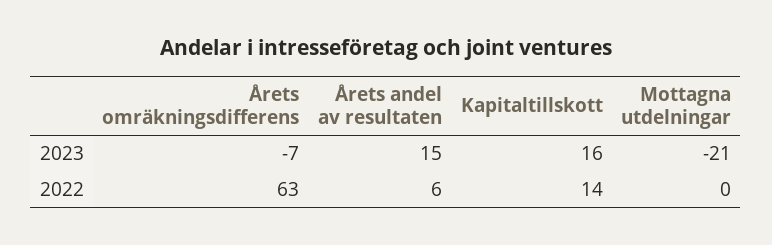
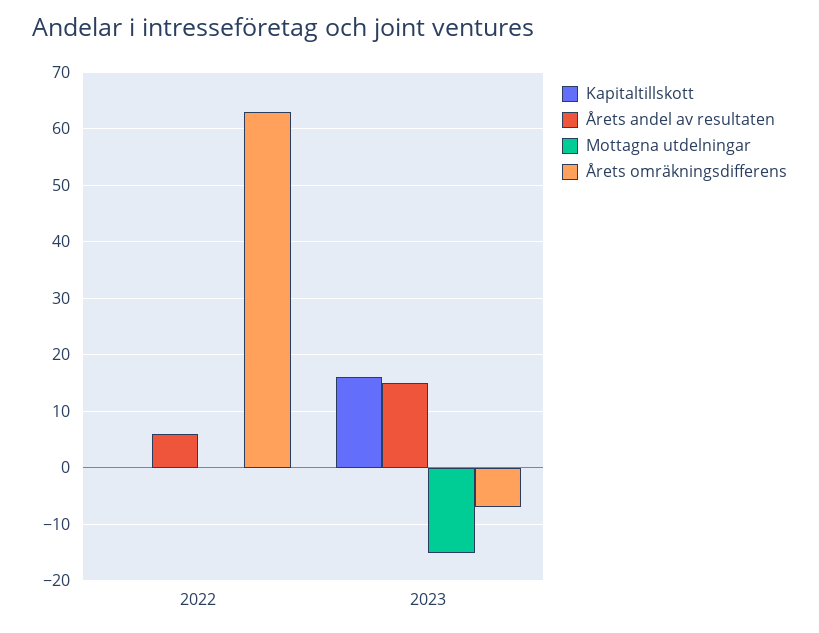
Mottagna utdelningar, 2023: -21 -> -15
Kapitaltillskott, 2022: 14 -> 0

